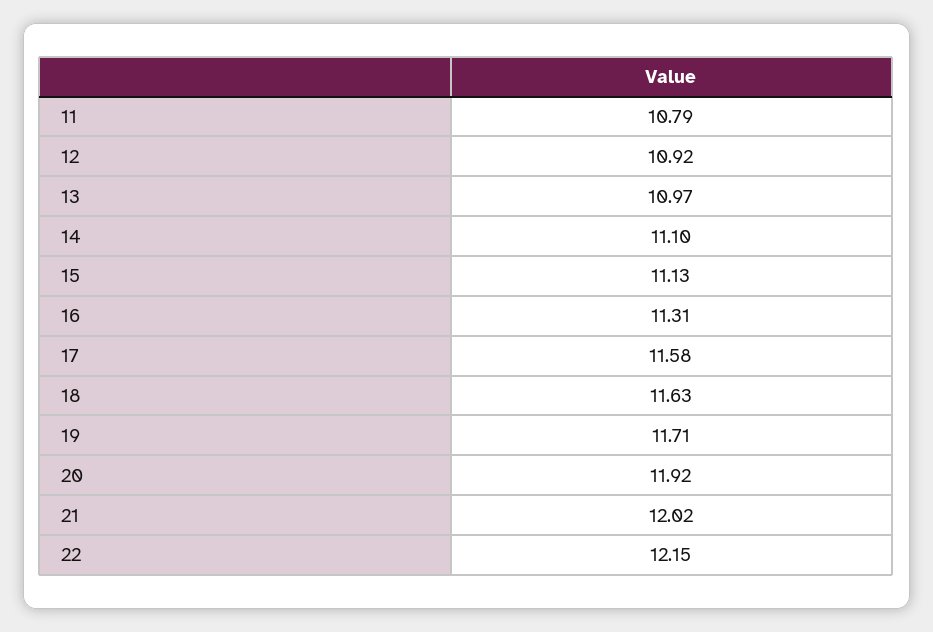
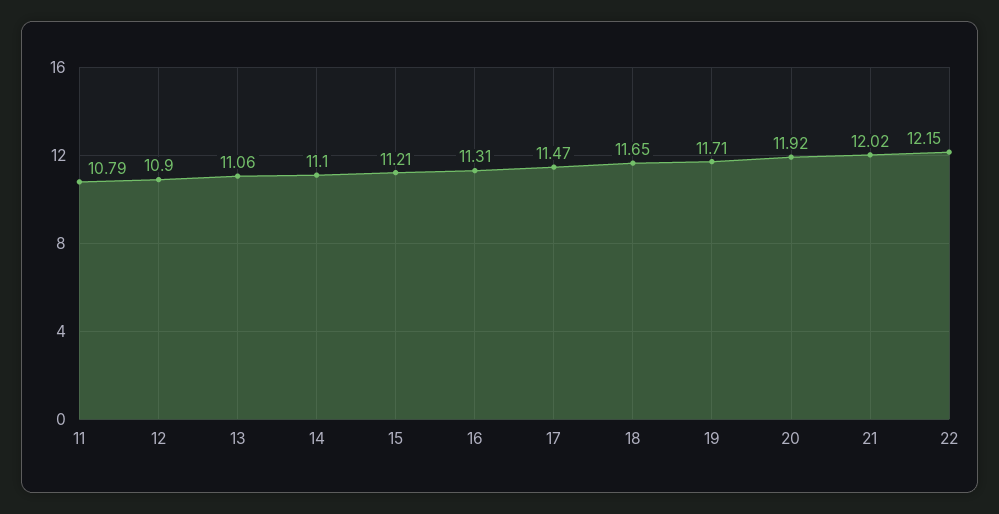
12: 10.92 -> 10.9
13: 10.97 -> 11.06
15: 11.13 -> 11.21
17: 11.58 -> 11.47
18: 11.63 -> 11.65

